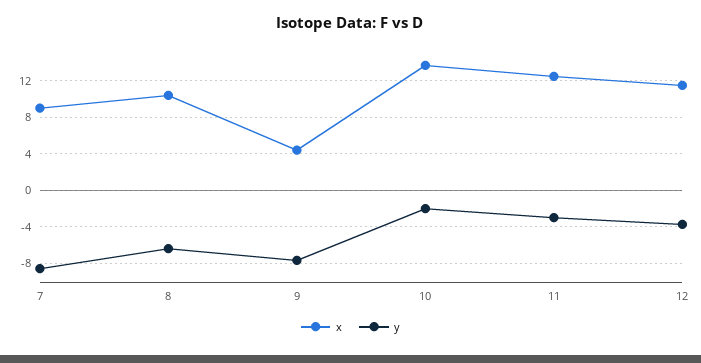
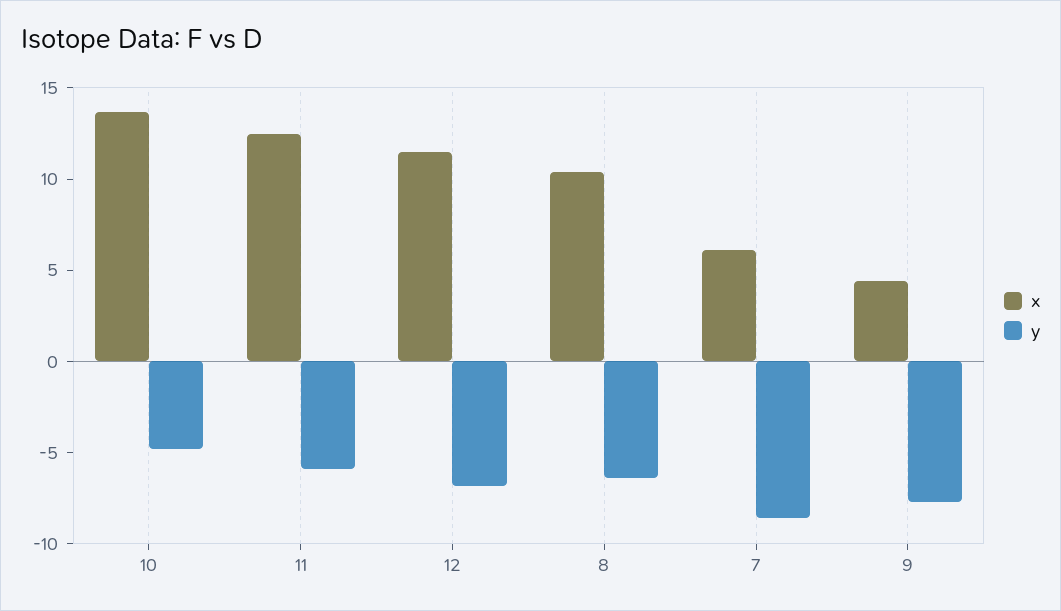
x, 7: 9 -> 6
y, 10: -2 -> -5
y, 11: -3 -> -6
y, 12: -4 -> -7

